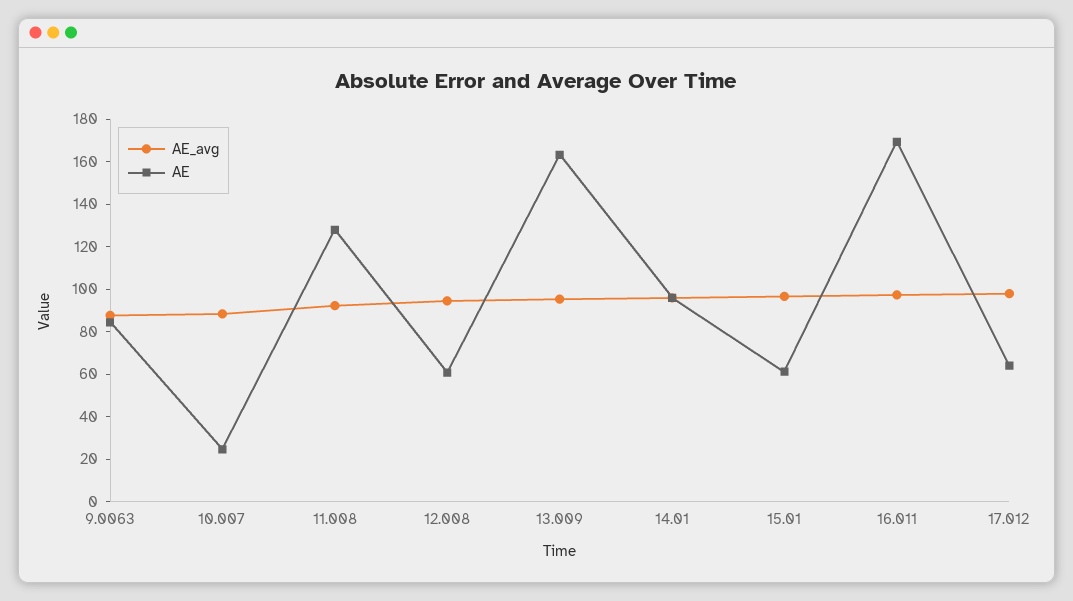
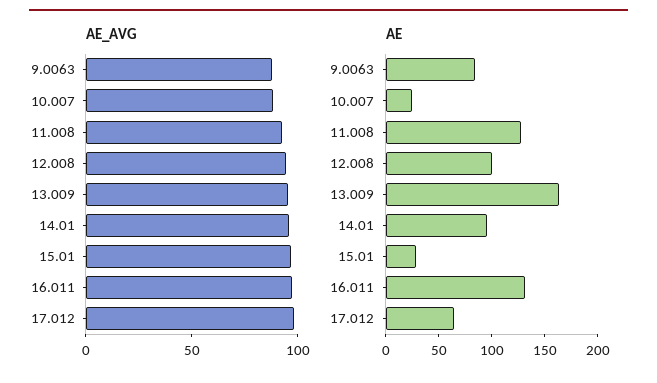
AE, 12.008: 60 -> 100
AE, 15.01: 60 -> 30
AE, 16.011: 170 -> 130

